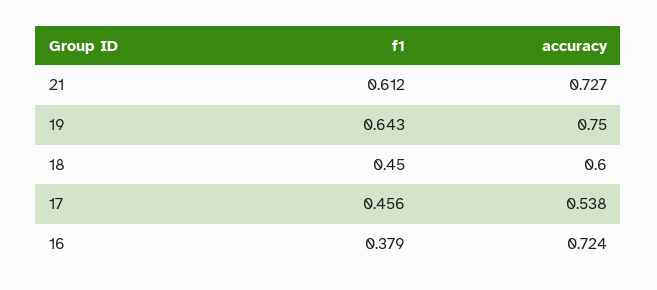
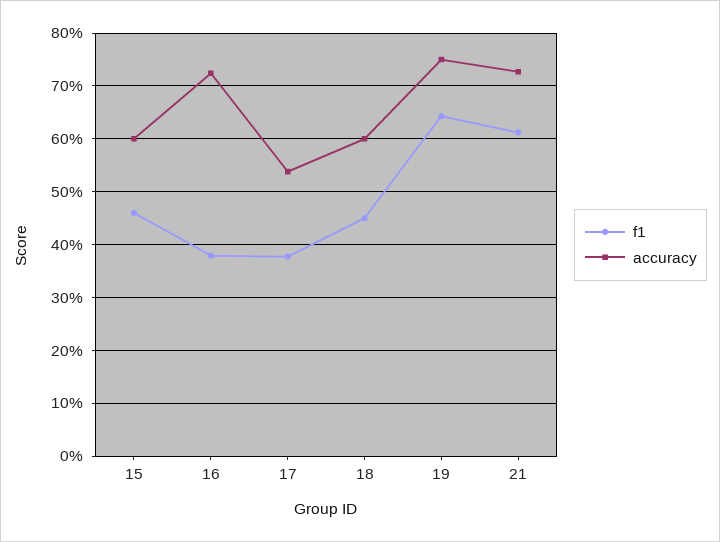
f1, 17: 0.456 -> 0.38
f1, 15: none -> 0.46
accuracy, 15: none -> 0.6

